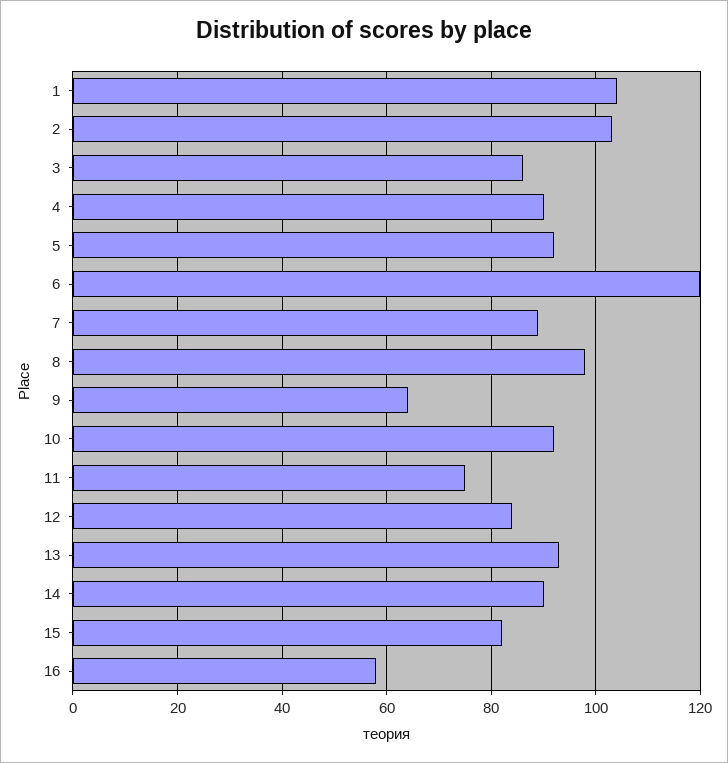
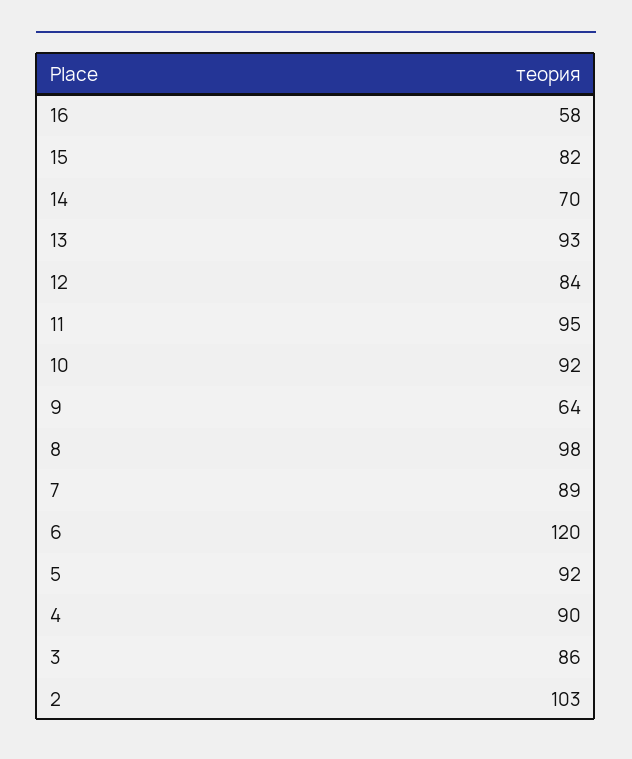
1: 105 -> none
11: 75 -> 95
14: 90 -> 70

